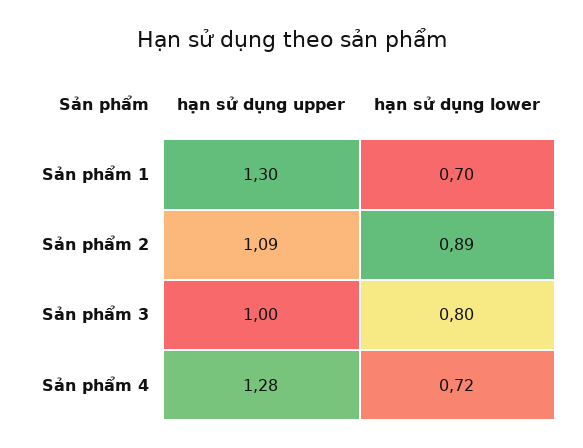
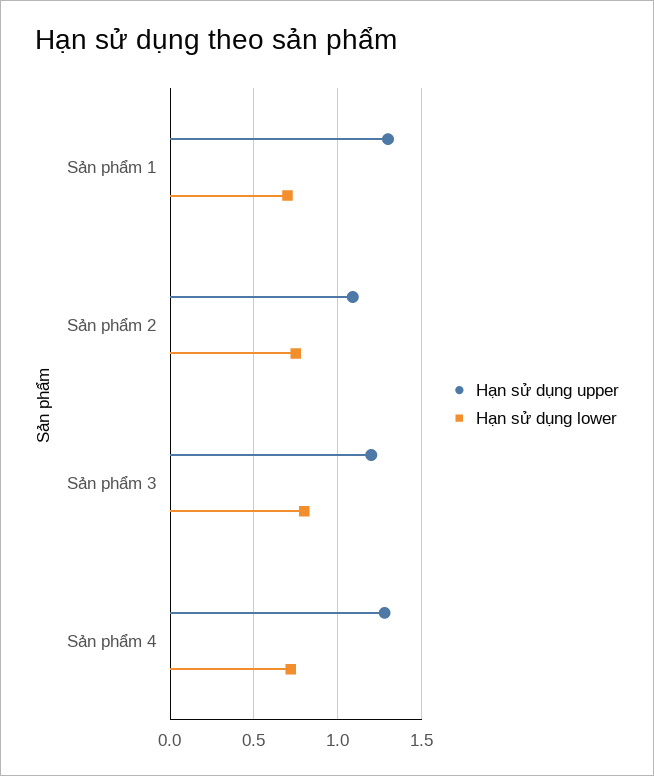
hạn sử dụng lower, Sản phẩm 2: 0.89 -> 0.75
hạn sử dụng upper, Sản phẩm 3: 1 -> 1.2

